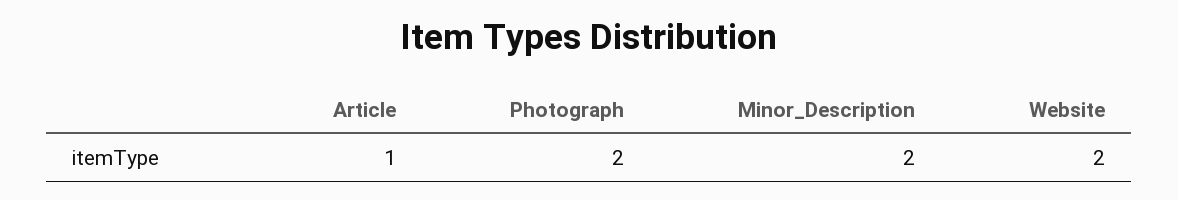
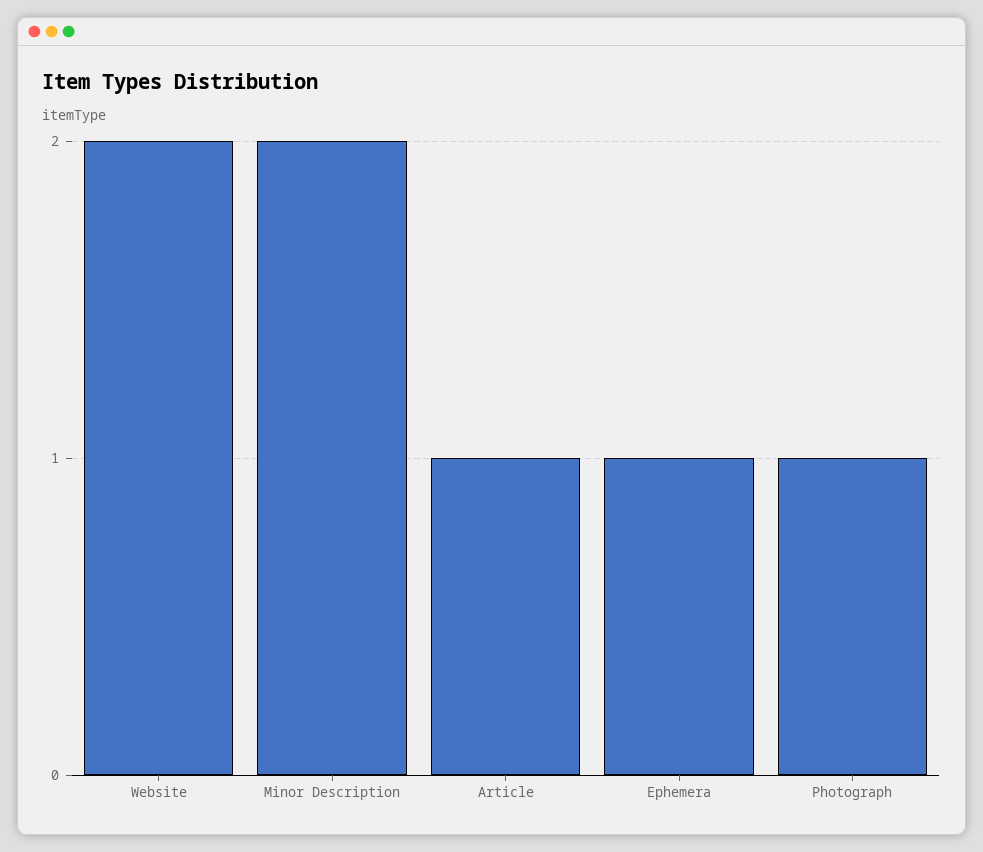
Photograph: 2 -> 1
Ephemera: none -> 1

